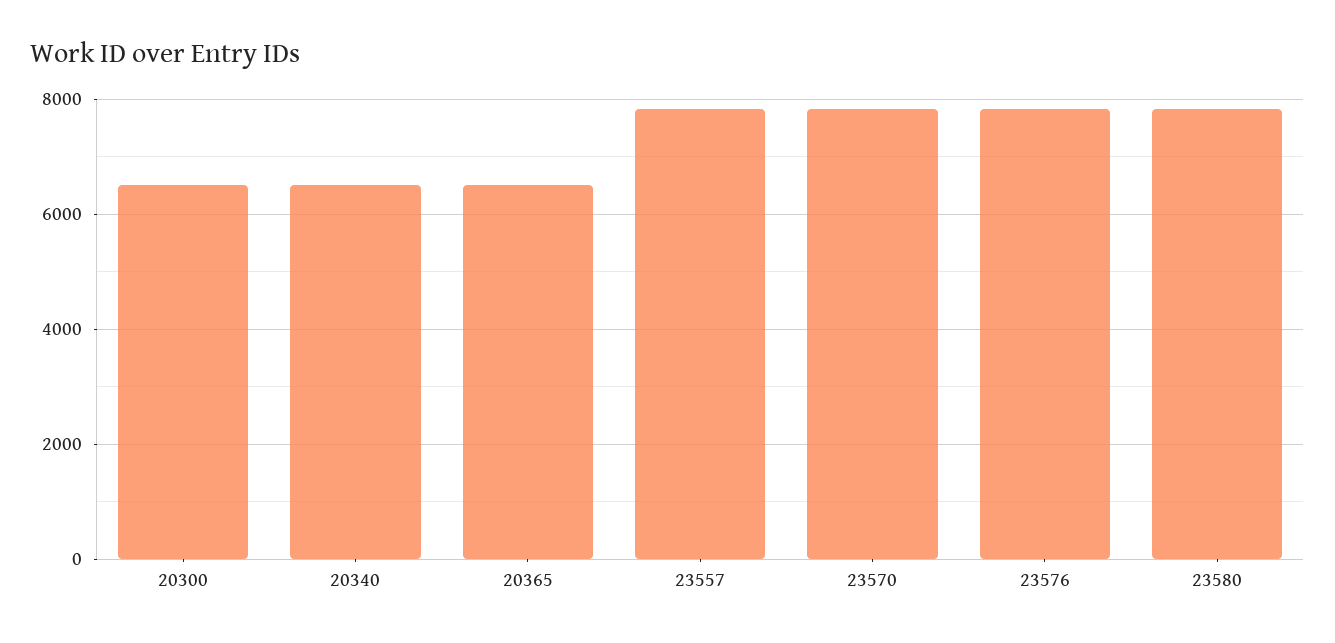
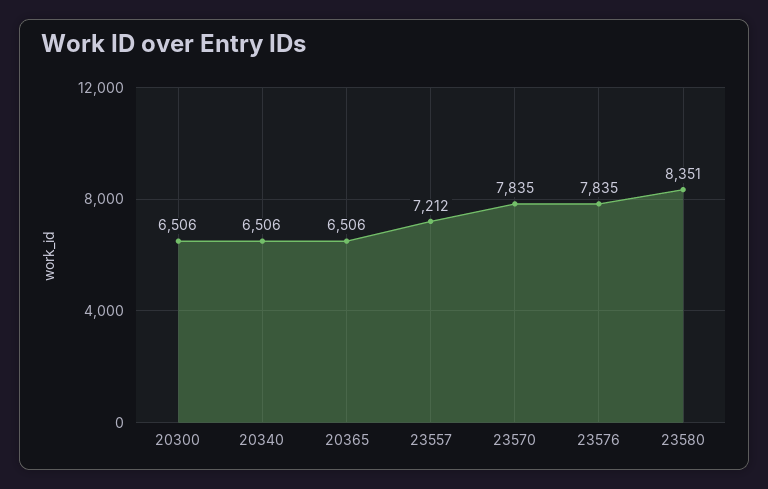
23557: 7800 -> 7212
23580: 7800 -> 8351

